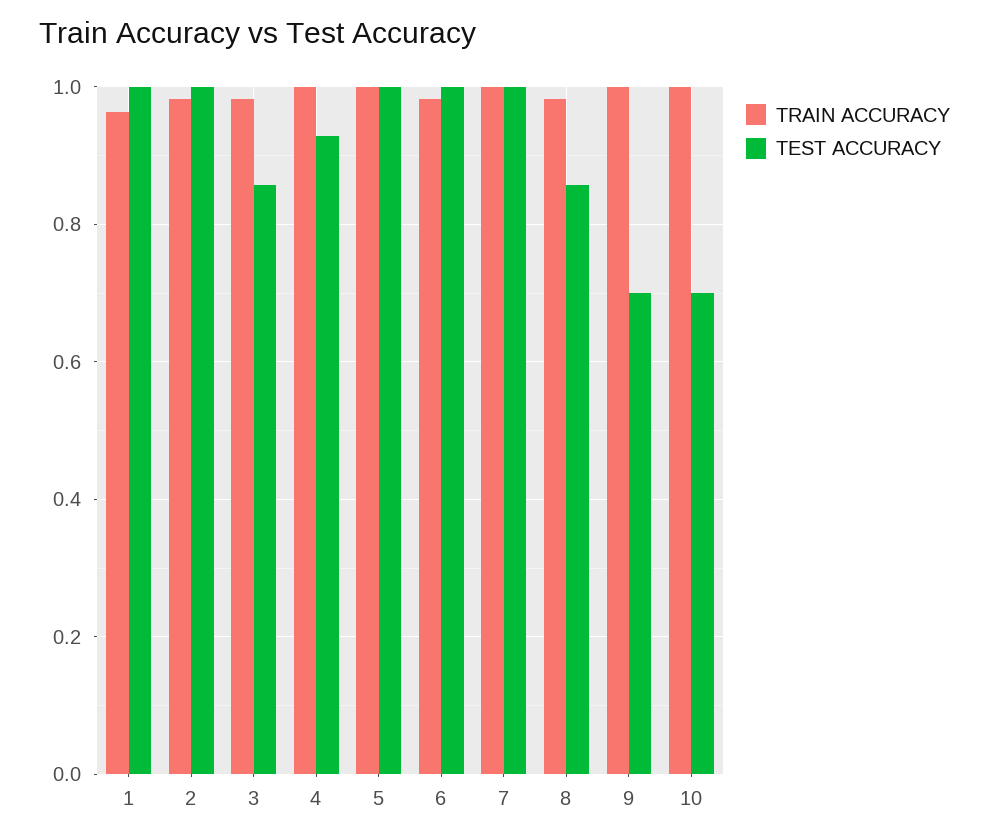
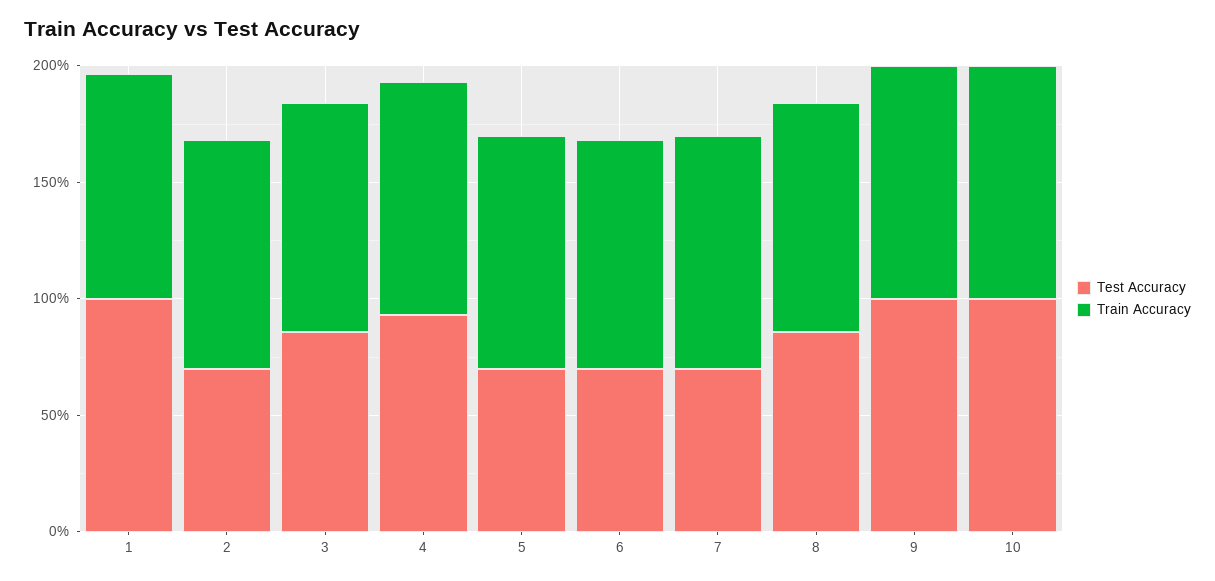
TEST ACCURACY, 2: 1 -> 0.7
TEST ACCURACY, 5: 1 -> 0.7
TEST ACCURACY, 6: 1 -> 0.7
TEST ACCURACY, 7: 1 -> 0.7
TEST ACCURACY, 9: 0.7 -> 1
TEST ACCURACY, 10: 0.7 -> 1

